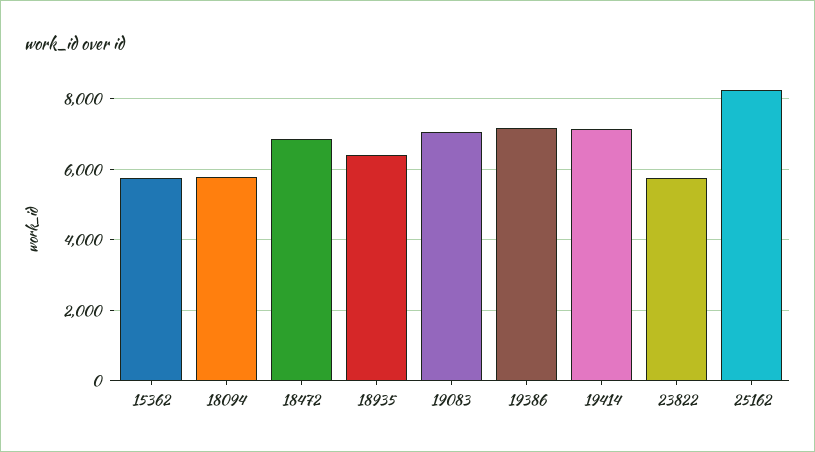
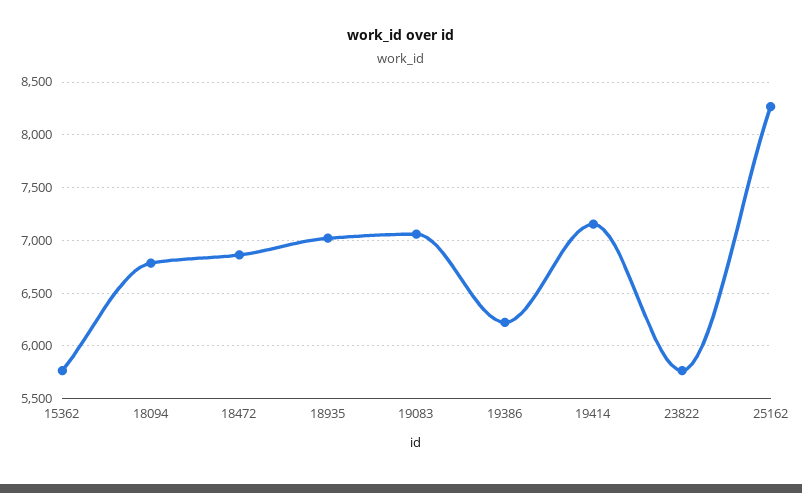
18094: 5800 -> 6800
18935: 6400 -> 7000
19386: 7200 -> 6200

